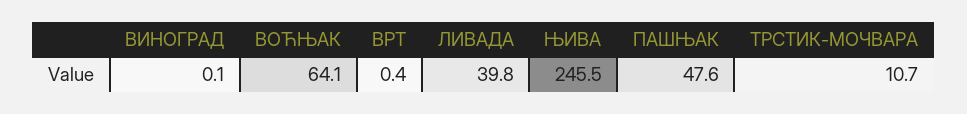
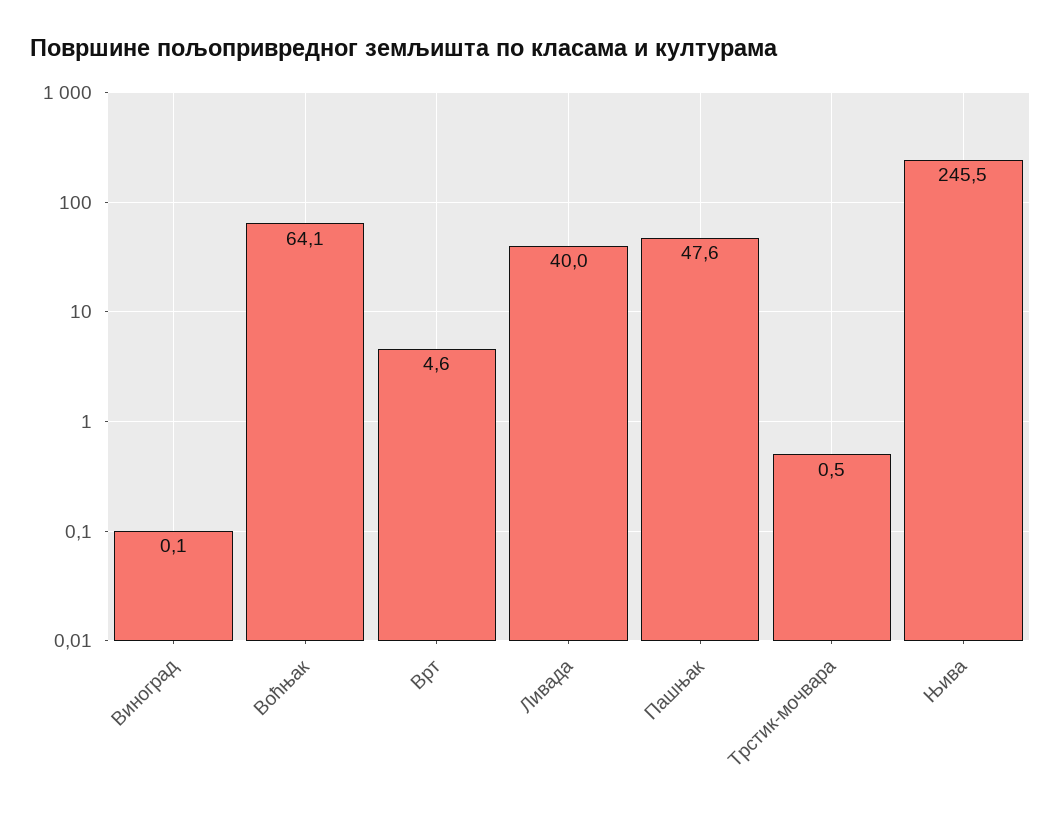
ВРТ: 0.4 -> 4.6
ЛИВАДА: 39.8 -> 40
ТРСТИК-МОЧВАРА: 10.7 -> 0.5

